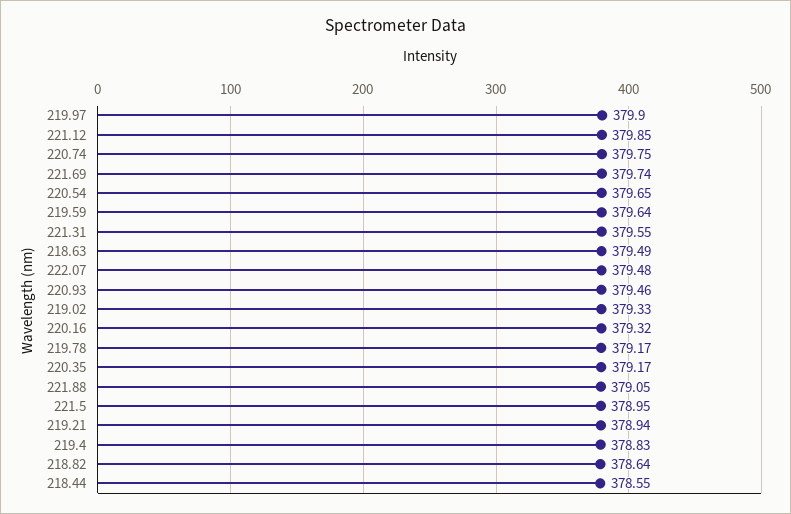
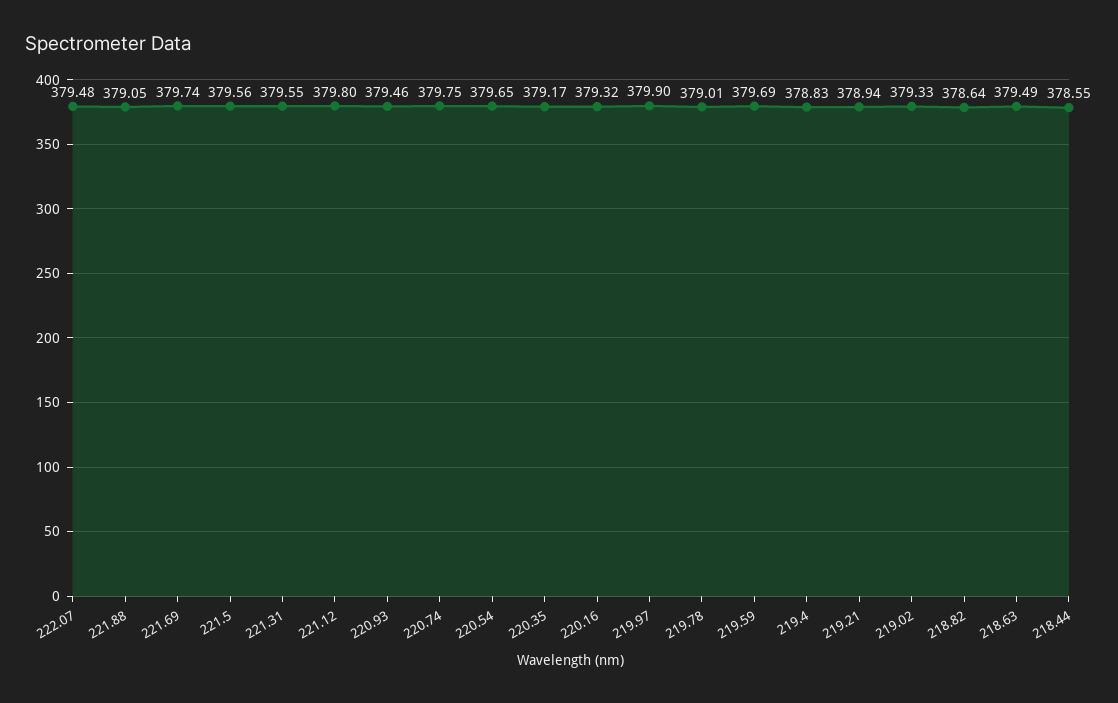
221.12: 379.85 -> 379.8
219.59: 379.64 -> 379.69
219.78: 379.17 -> 379.01
221.5: 378.95 -> 379.56

